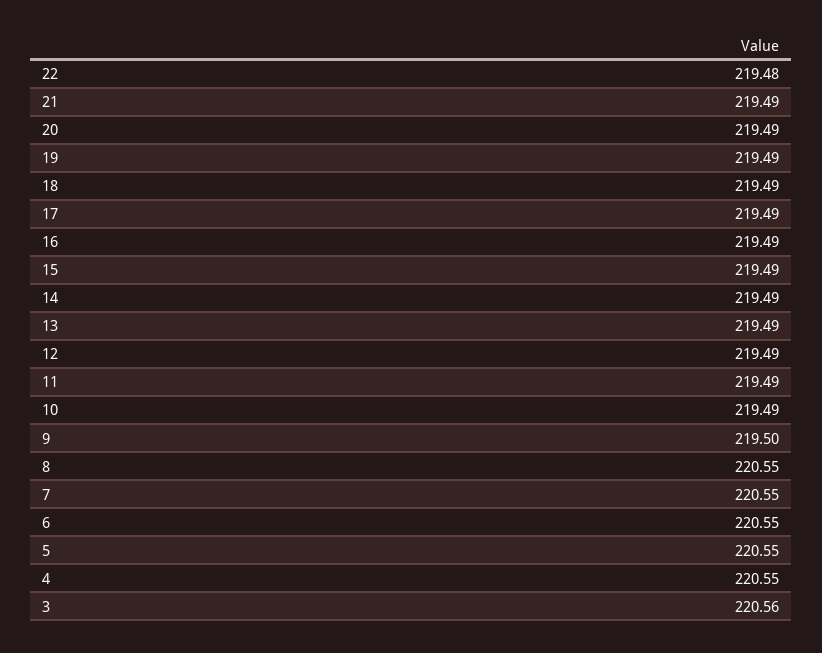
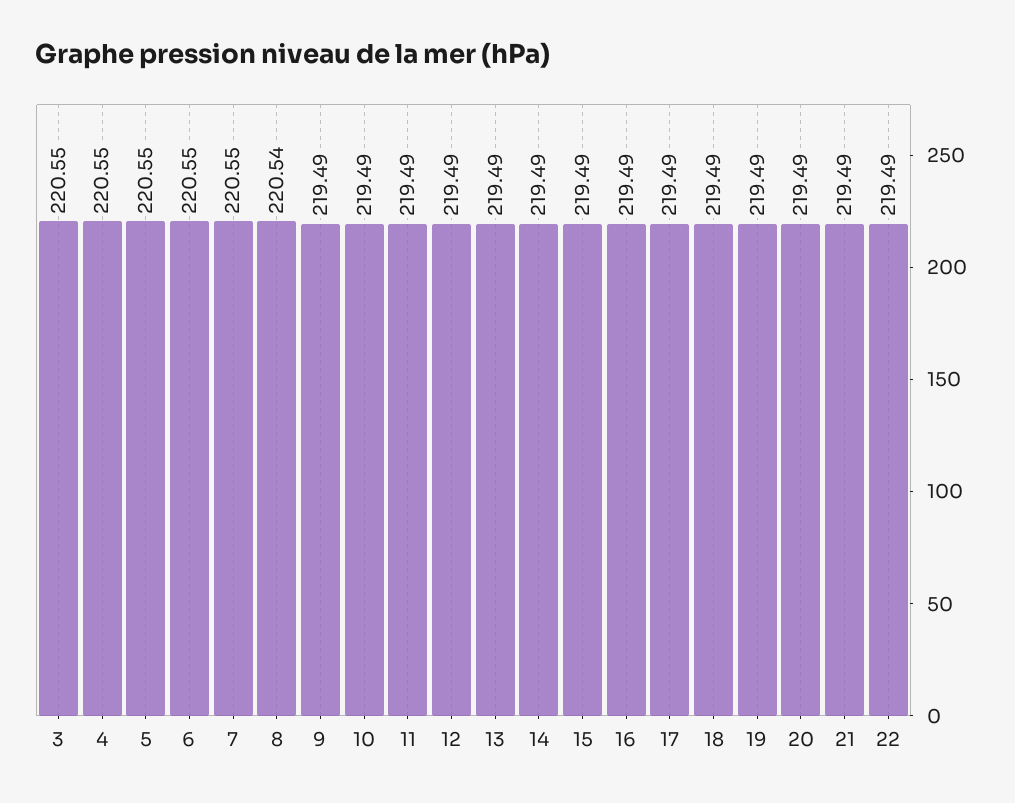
22: 219.48 -> 219.49
9: 219.5 -> 219.49
8: 220.55 -> 220.54
3: 220.56 -> 220.55

